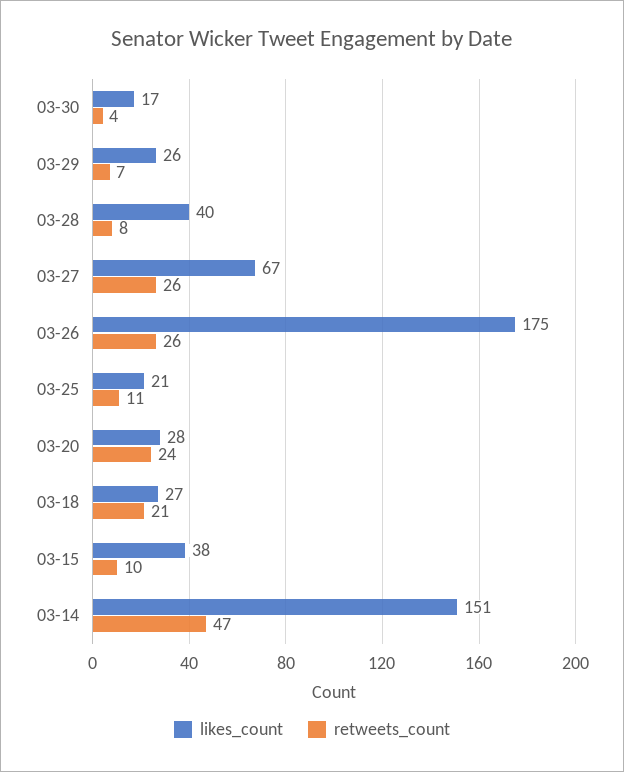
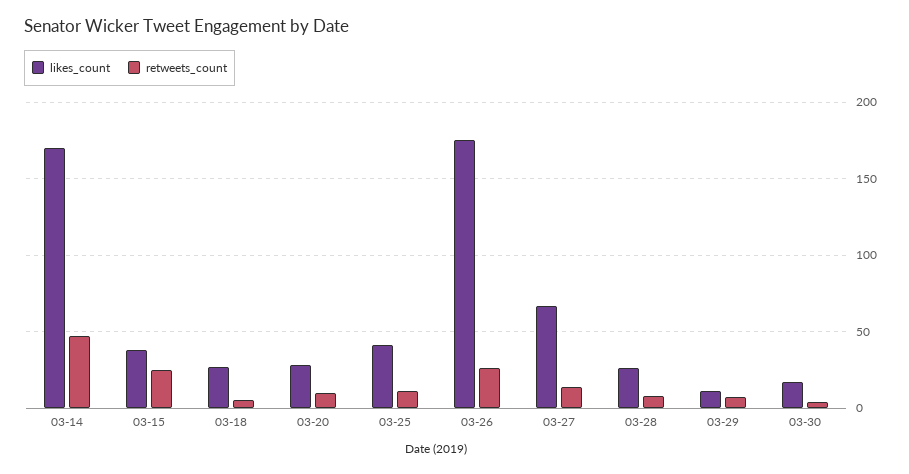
likes_count, 03-29: 26 -> 10
likes_count, 03-28: 40 -> 25
retweets_count, 03-27: 26 -> 15
likes_count, 03-25: 21 -> 40
retweets_count, 03-20: 24 -> 10
retweets_count, 03-18: 21 -> 5
retweets_count, 03-15: 10 -> 25
likes_count, 03-14: 151 -> 170

